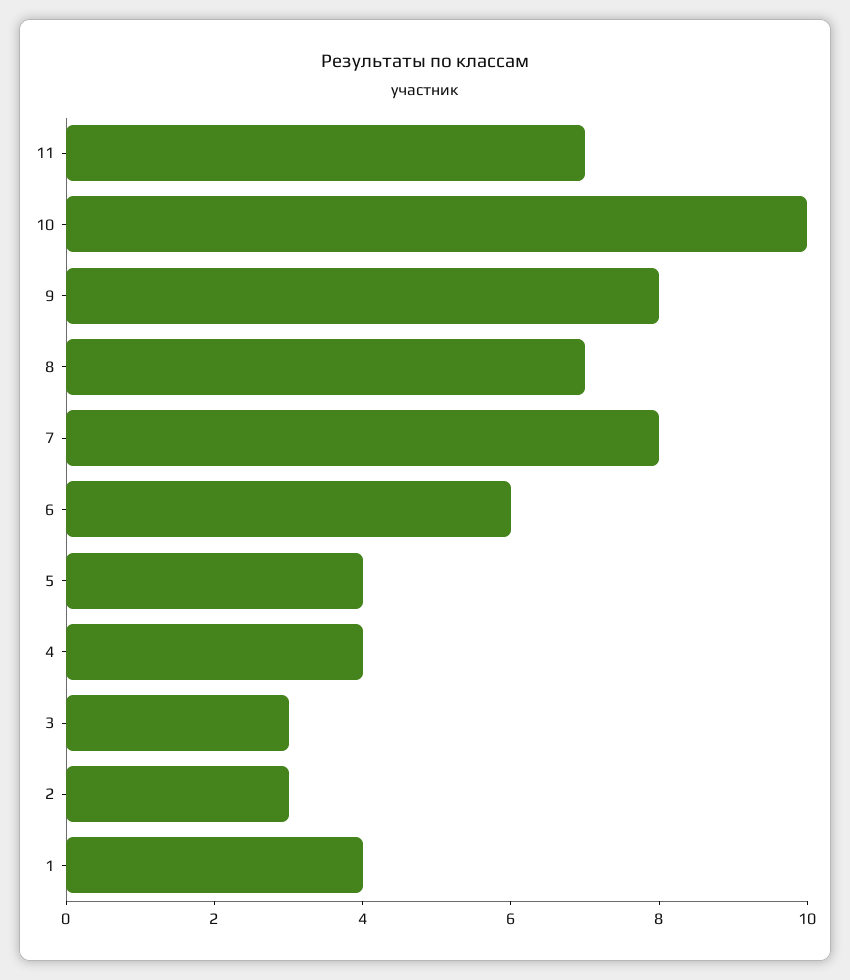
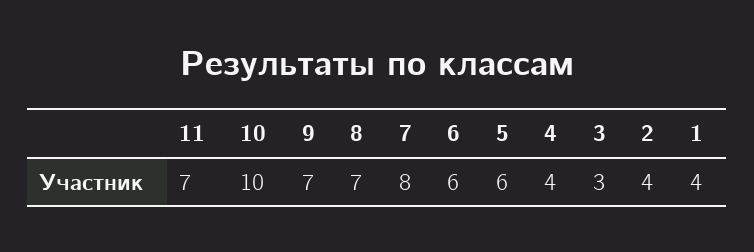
9: 8 -> 7
5: 4 -> 6
2: 3 -> 4

